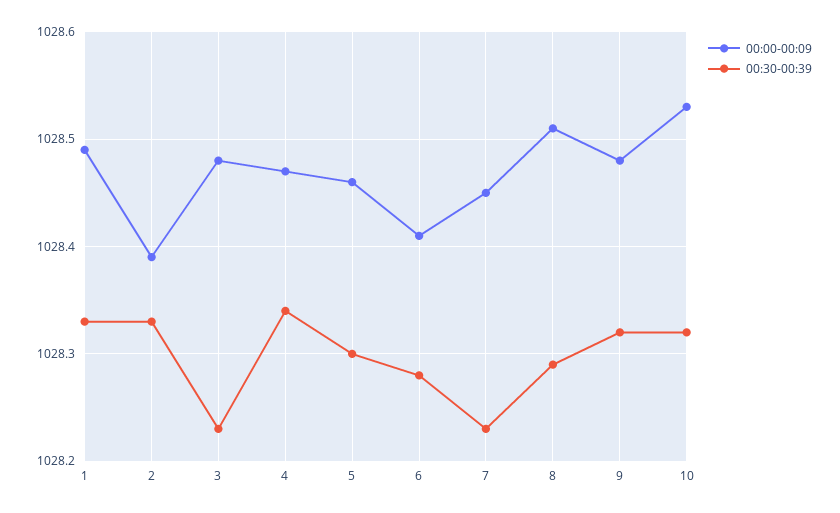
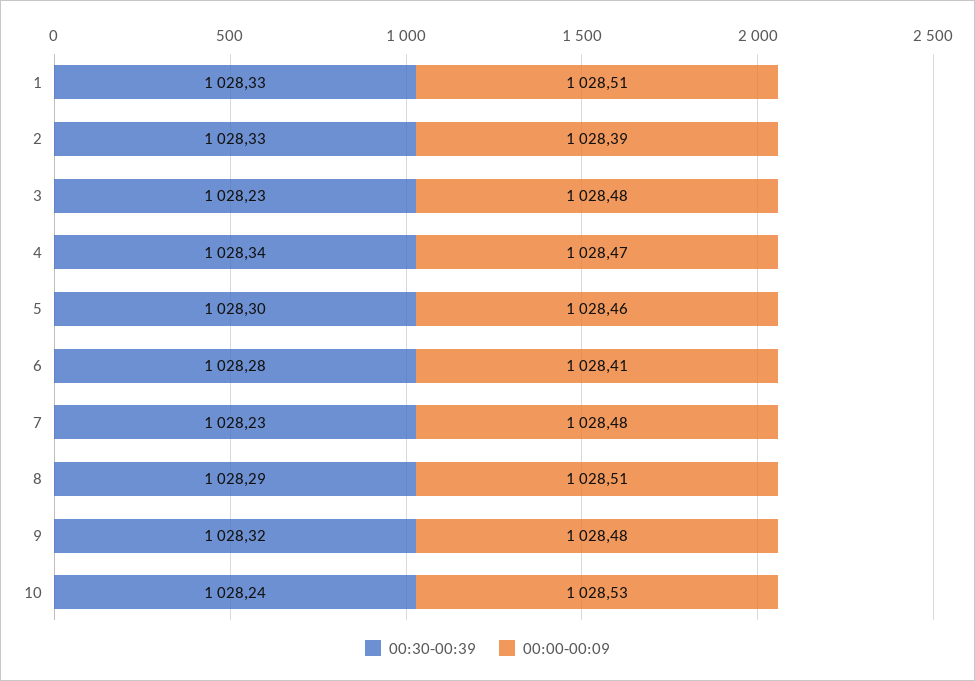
00:00-00:09, 1: 1028.49 -> 1028.51
00:00-00:09, 7: 1028.45 -> 1028.48
00:30-00:39, 10: 1028.32 -> 1028.24

